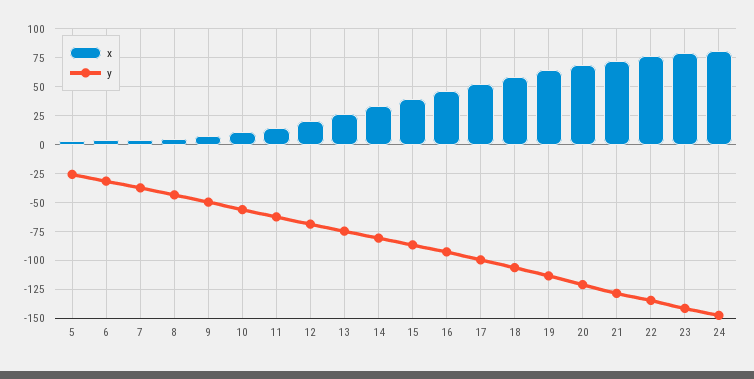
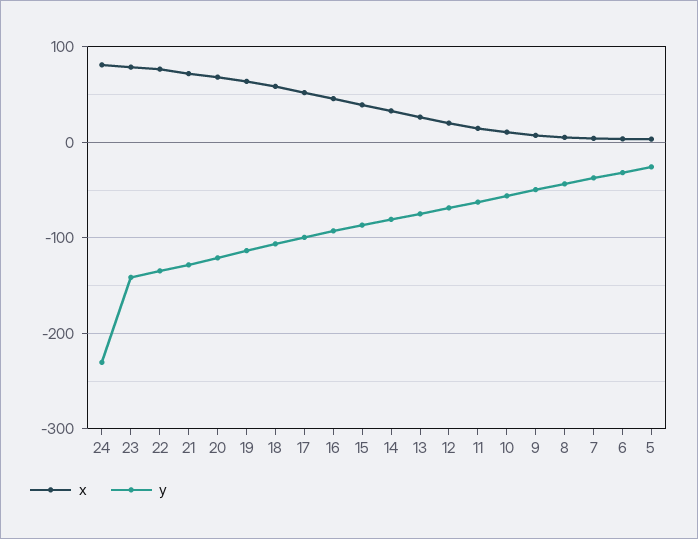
y, 24: -150 -> -230

